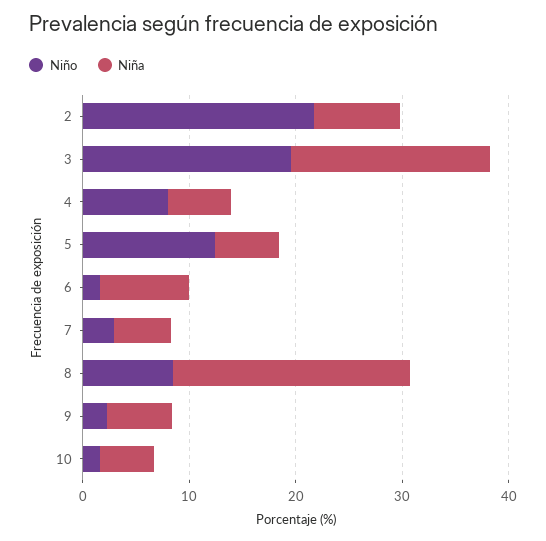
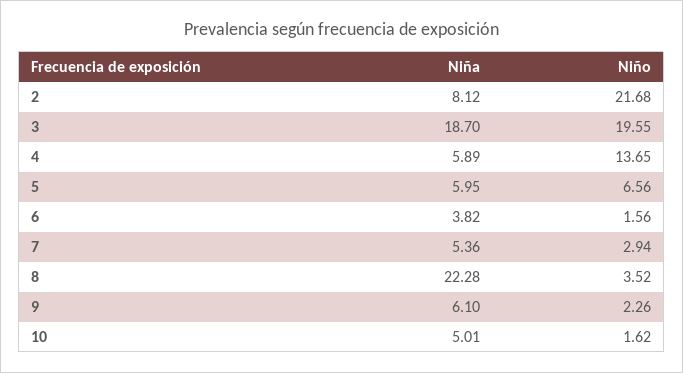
Niño, 4: 8 -> 13.65
Niño, 5: 12 -> 6.56
Niña, 6: 8 -> 3.82
Niño, 8: 8 -> 3.52

